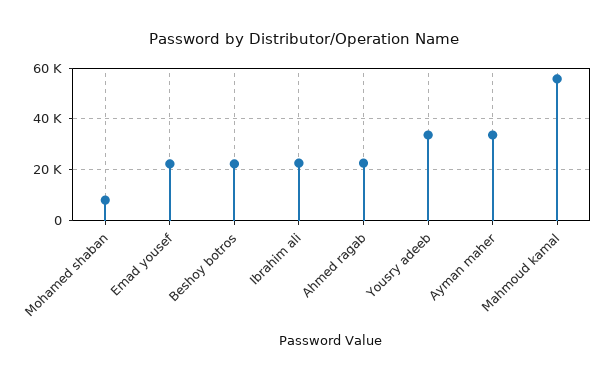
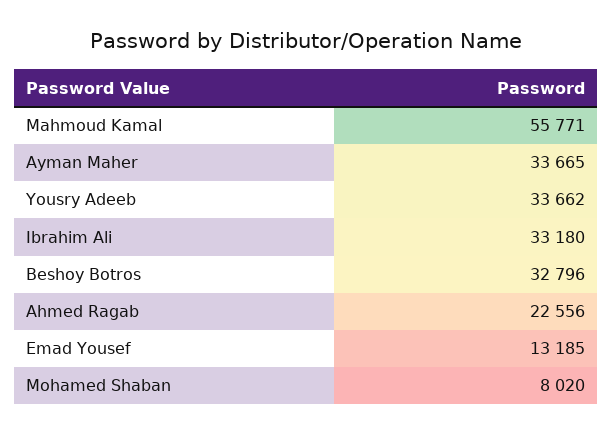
Emad yousef: 22500 -> 13185
Beshoy botros: 22500 -> 32796
Ibrahim ali: 22500 -> 33180

